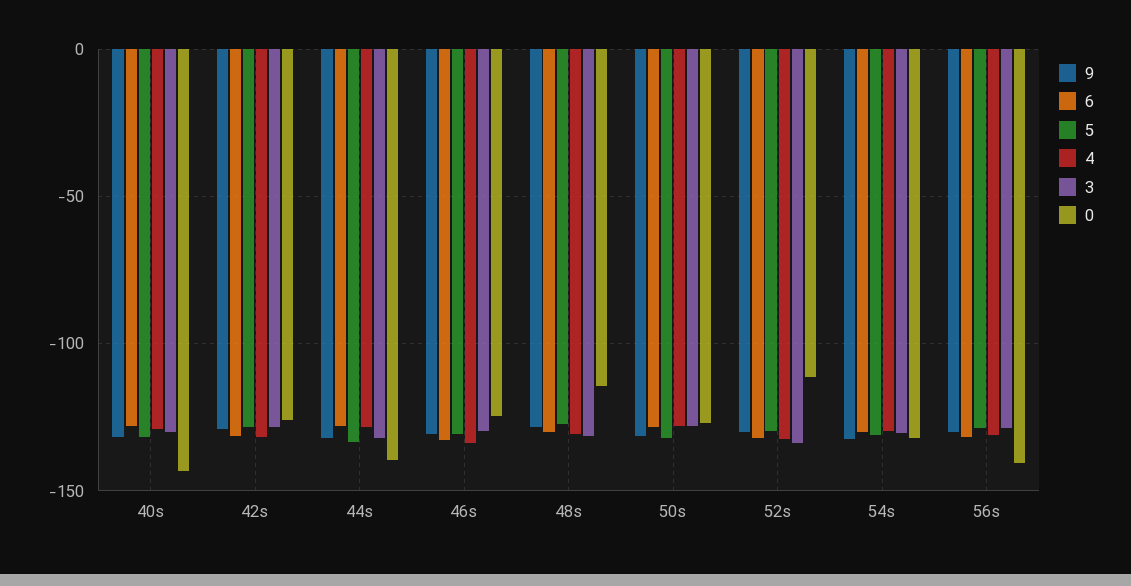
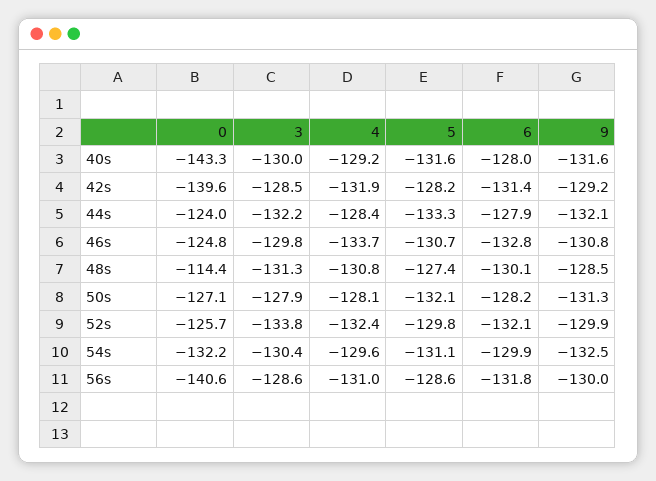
0, 42s: -125 -> -139.6
0, 44s: -140 -> -124
0, 52s: -110 -> -125.7

